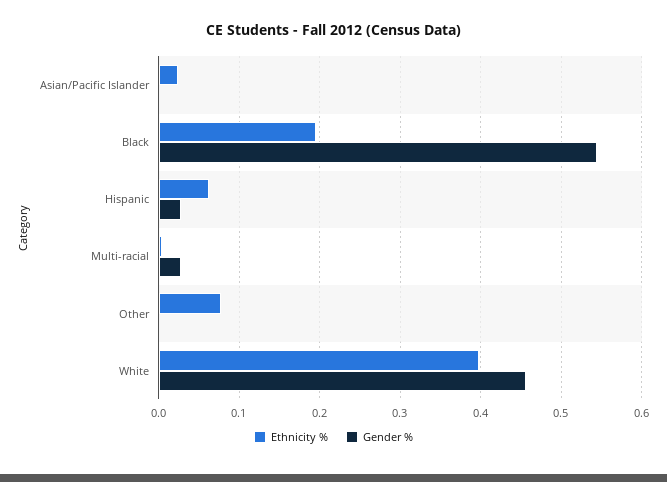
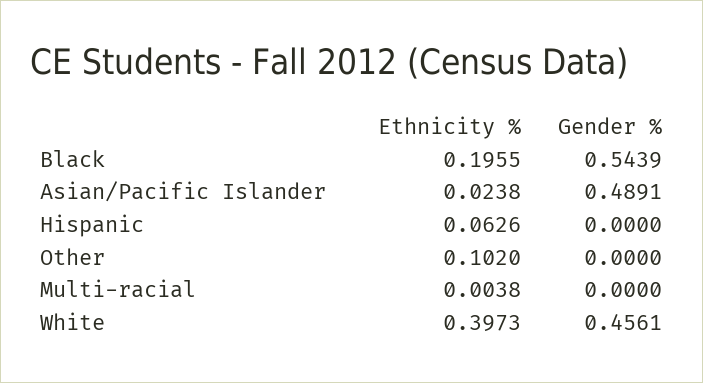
Gender %, Asian/Pacific Islander: 0 -> 0.4891
Gender %, Hispanic: 0.03 -> 0
Gender %, Multi-racial: 0.03 -> 0
Ethnicity %, Other: 0.08 -> 0.102

